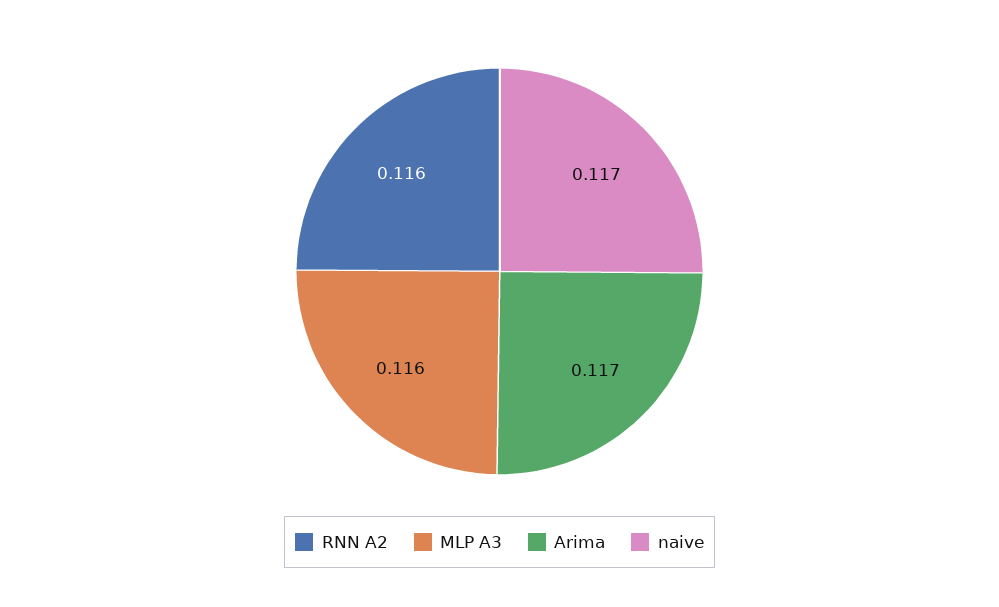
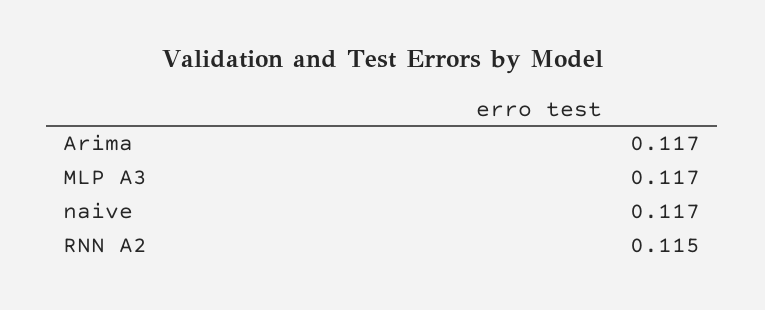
RNN A2: 0.116 -> 0.115
MLP A3: 0.116 -> 0.117

